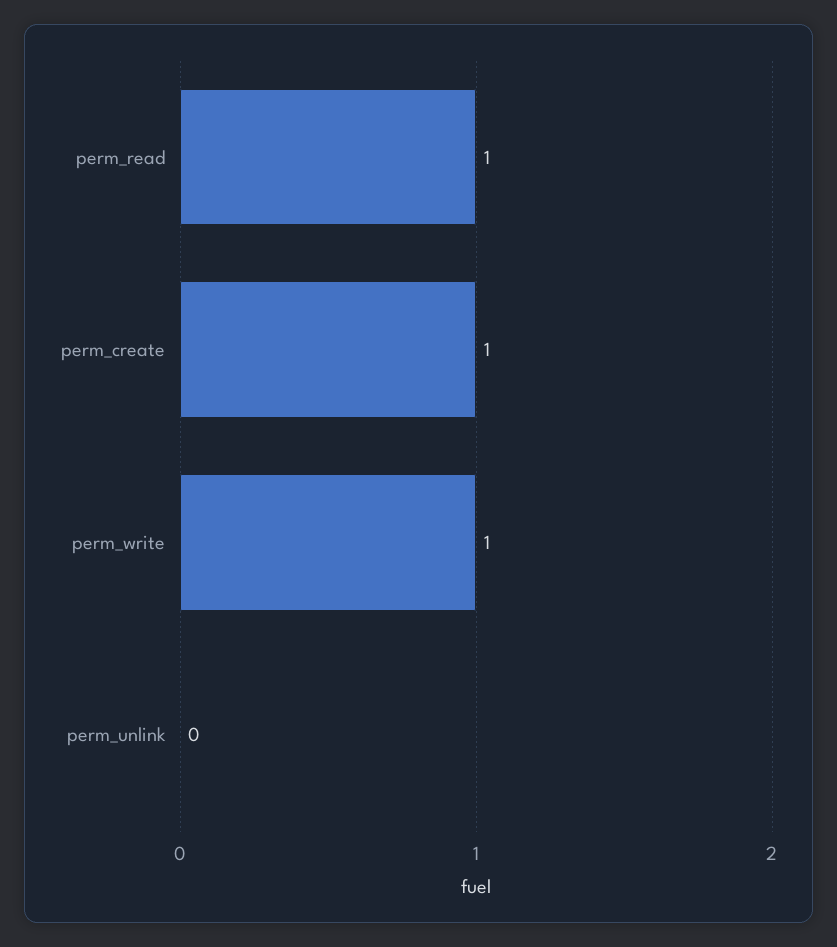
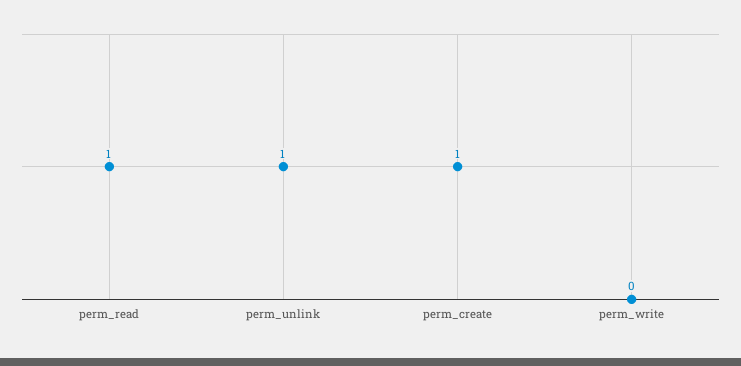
perm_write: 1 -> 0
perm_unlink: 0 -> 1

